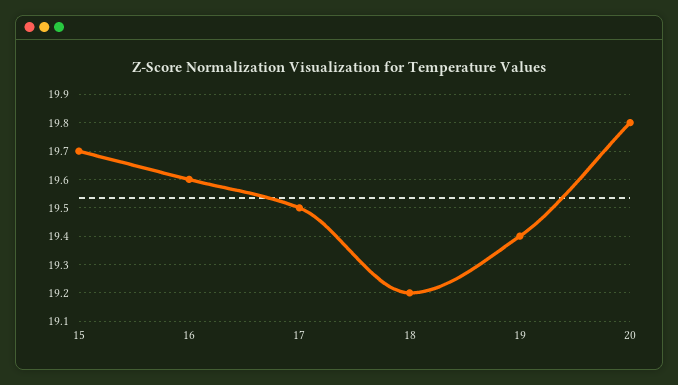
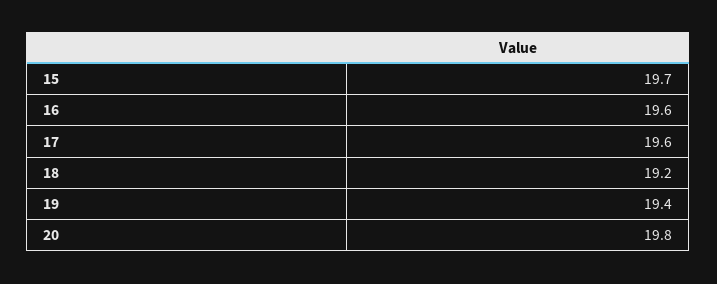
17: 19.5 -> 19.6

